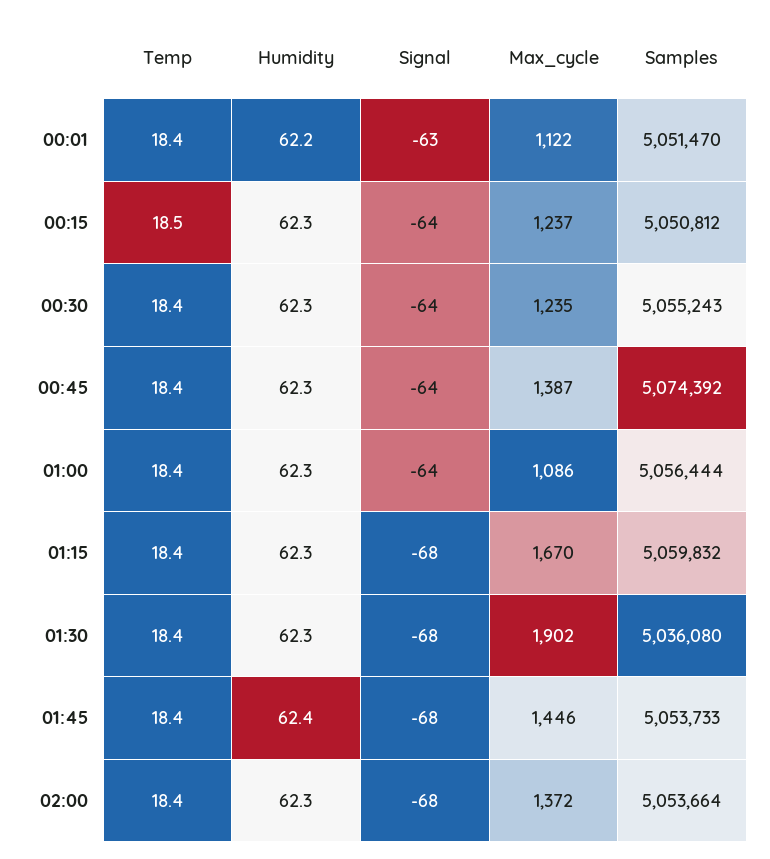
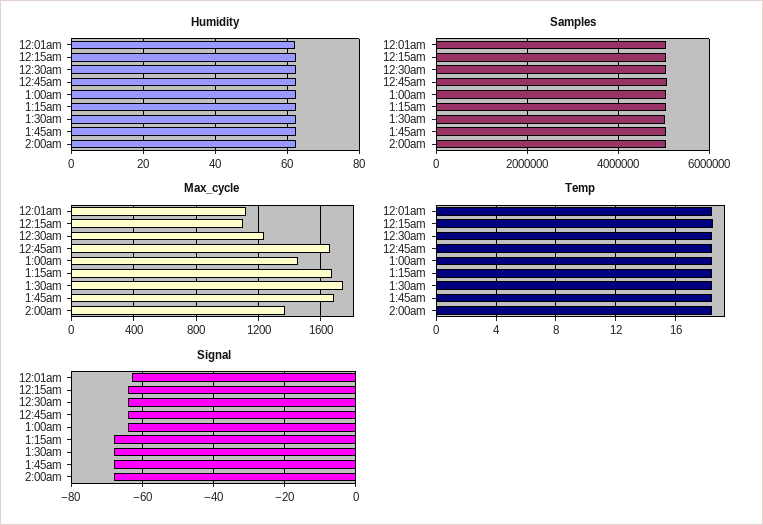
Max_cycle, 00:15: 1237 -> 1100
Max_cycle, 00:45: 1387 -> 1650
Max_cycle, 01:00: 1086 -> 1450
Max_cycle, 01:30: 1902 -> 1750
Max_cycle, 01:45: 1446 -> 1700

